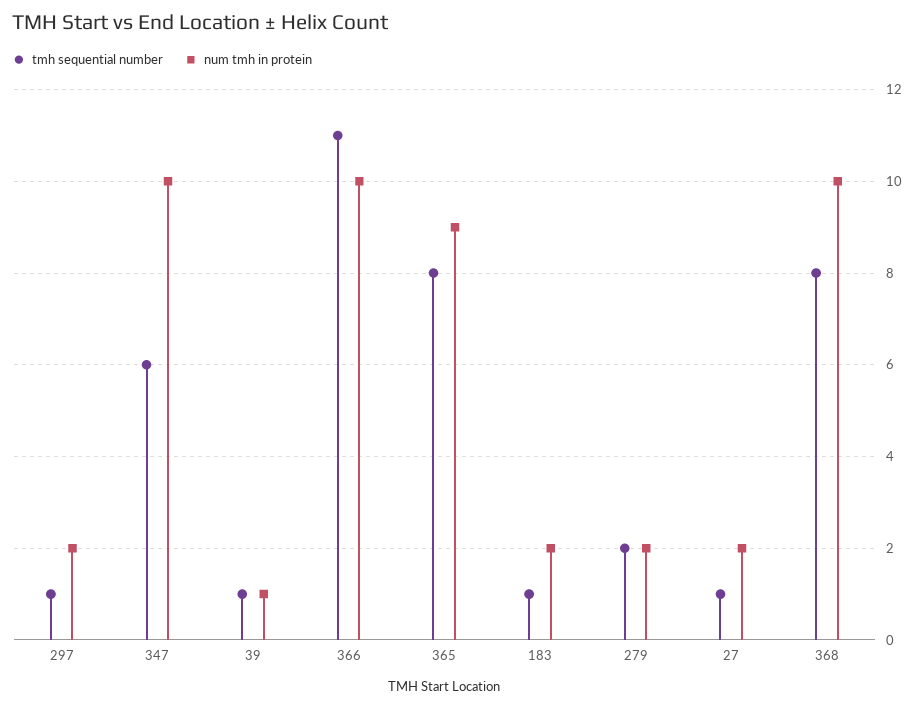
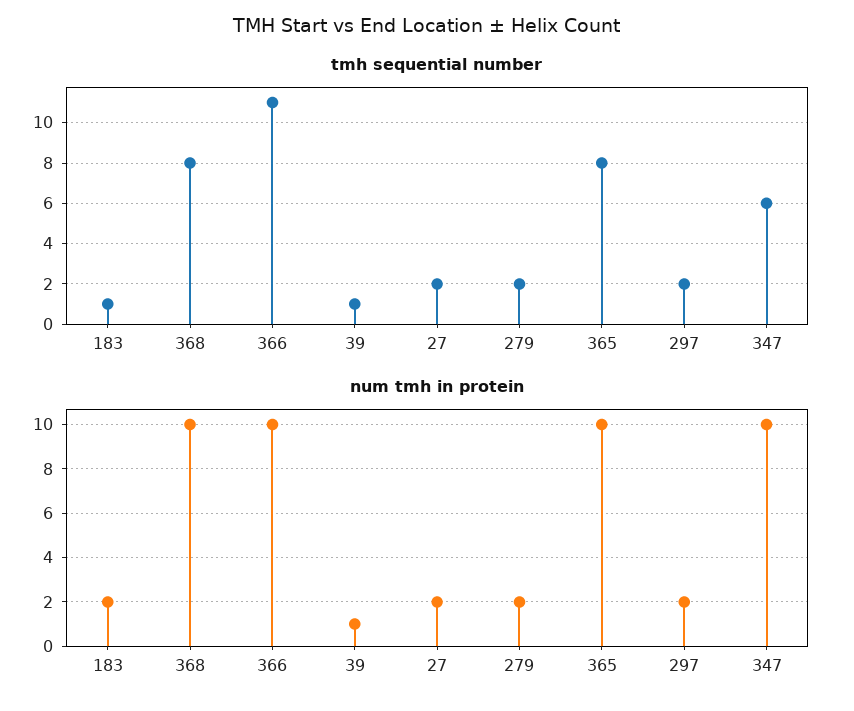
tmh sequential number, 297: 1 -> 2
num tmh in protein, 365: 9 -> 10
tmh sequential number, 27: 1 -> 2

